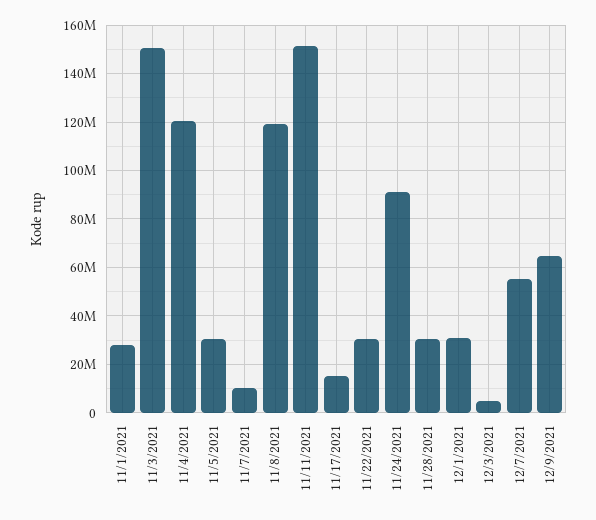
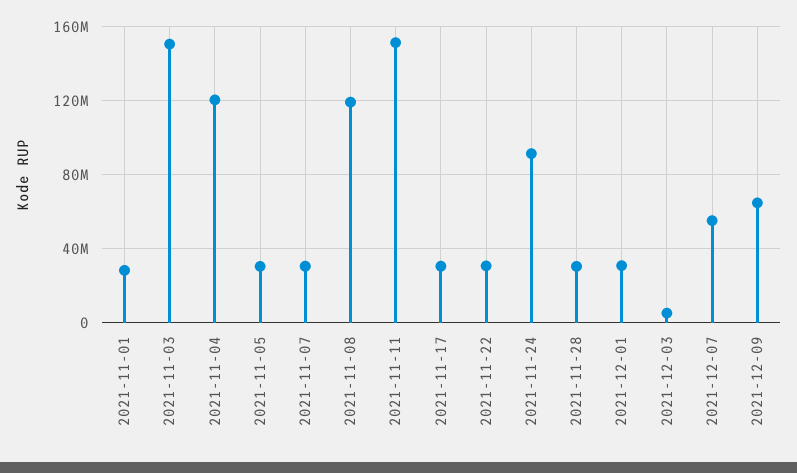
11/7/2021: 10000000 -> 30000000
11/17/2021: 15000000 -> 30000000

